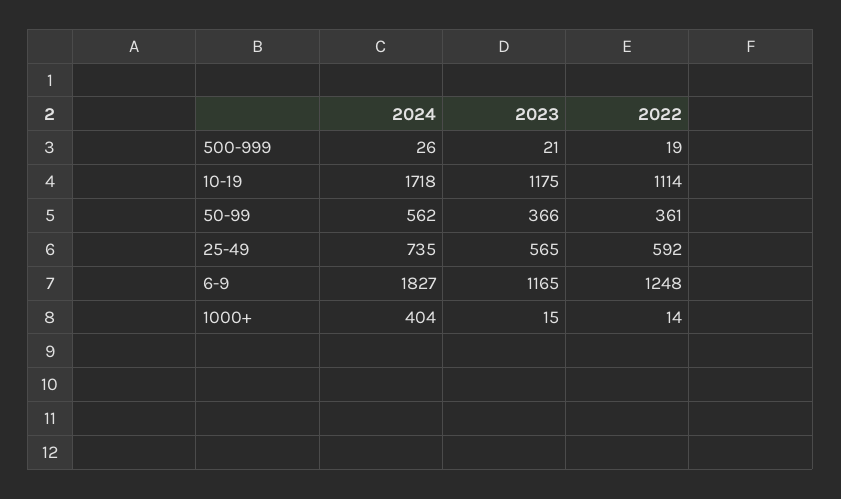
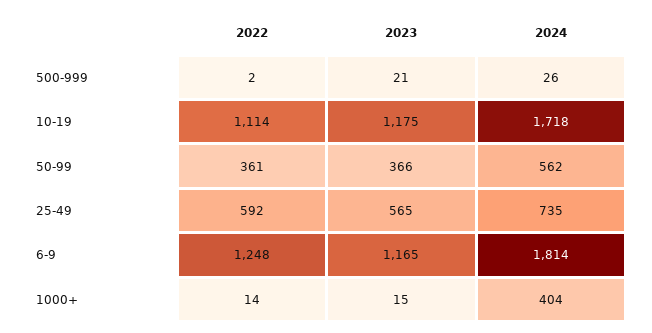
2022, 500-999: 19 -> 2
2024, 6-9: 1827 -> 1814

